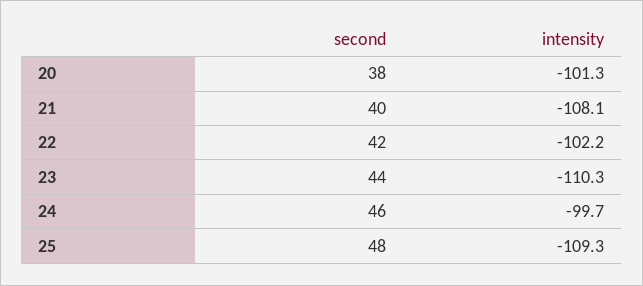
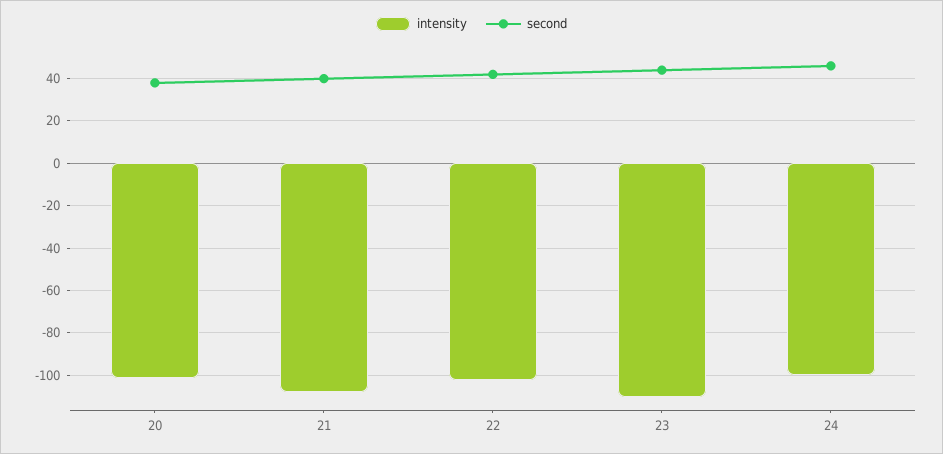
second, 25: 48 -> none
intensity, 25: -109.3 -> none

